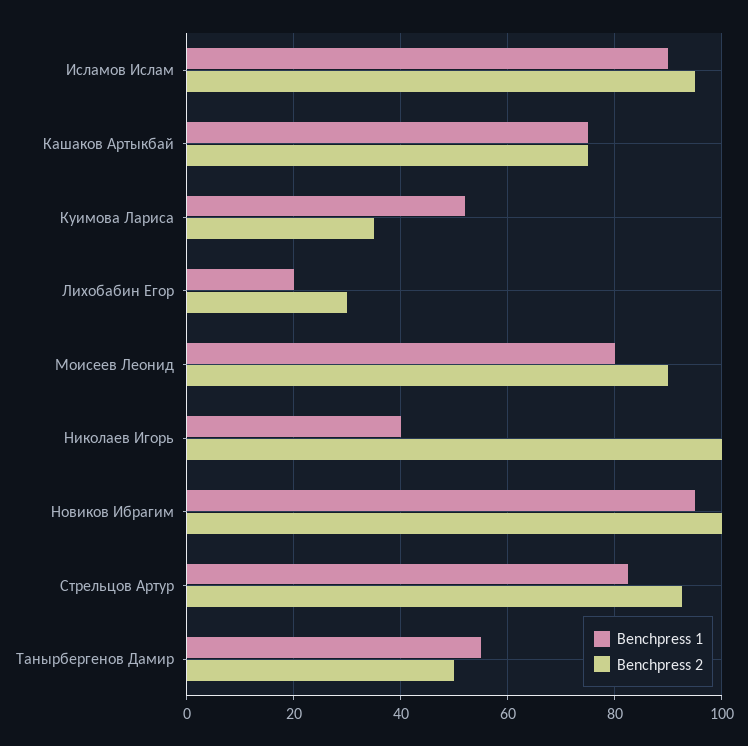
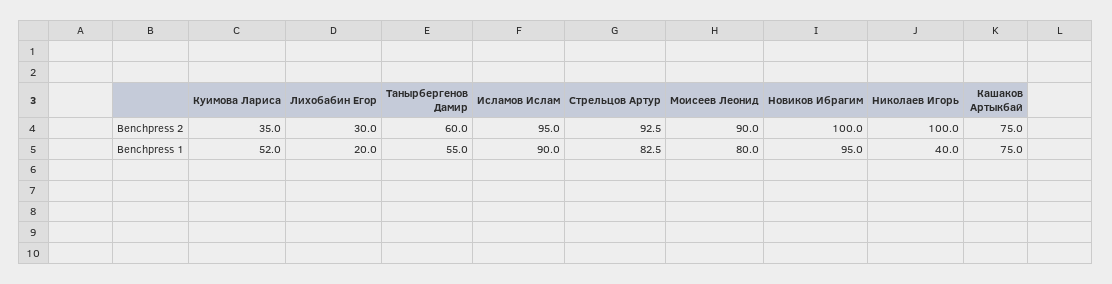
Benchpress 2, Танырбергенов Дамир: 50 -> 60

